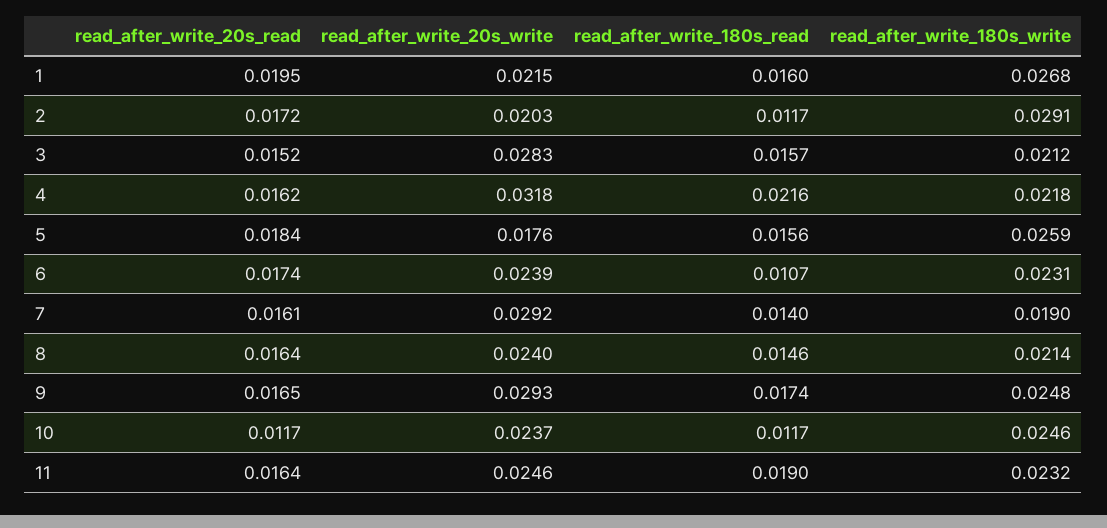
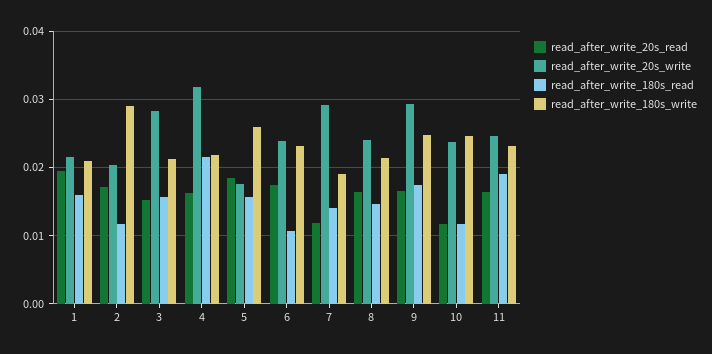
read_after_write_180s_write, 1: 0.0268 -> 0.021
read_after_write_20s_read, 7: 0.0161 -> 0.012

